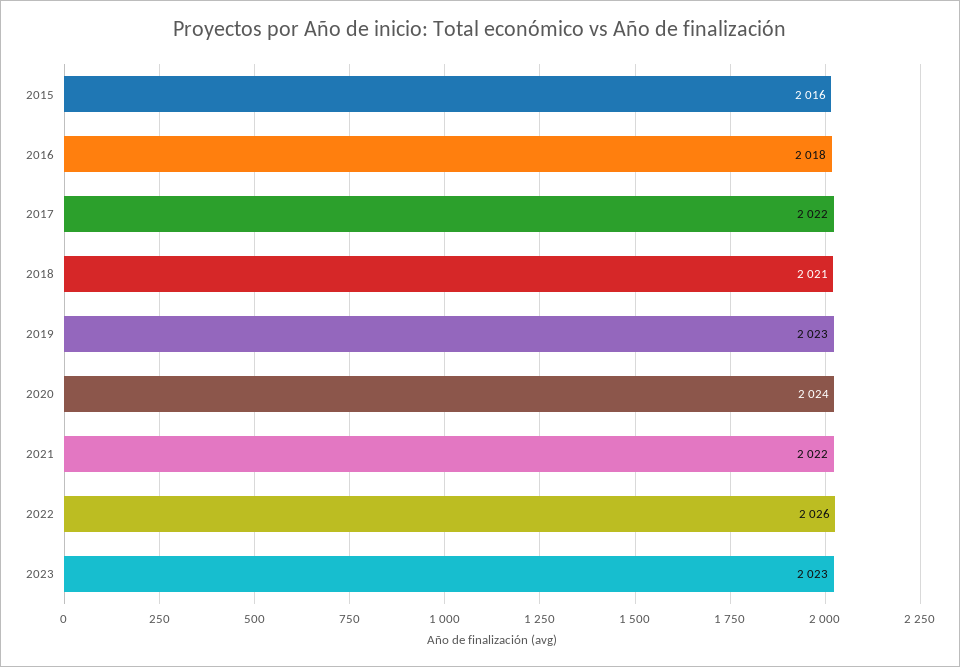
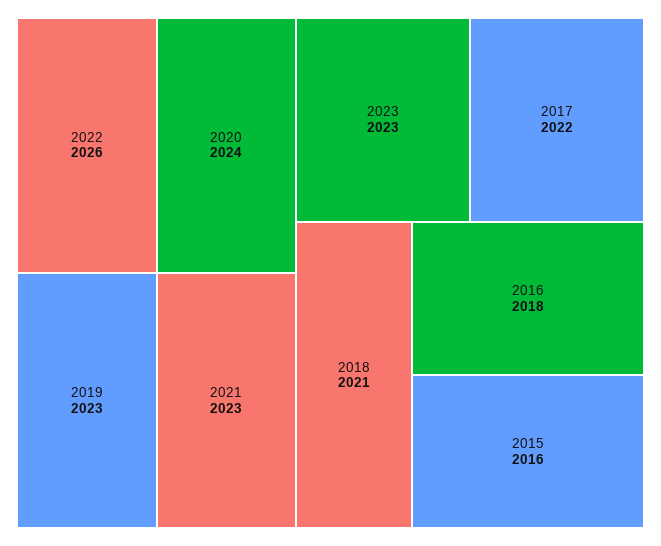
2021: 2022 -> 2023

